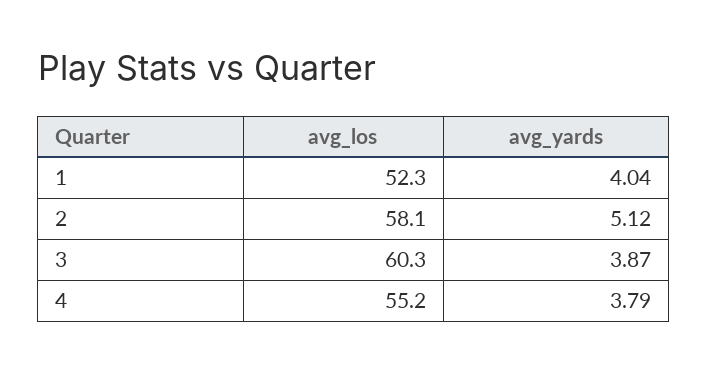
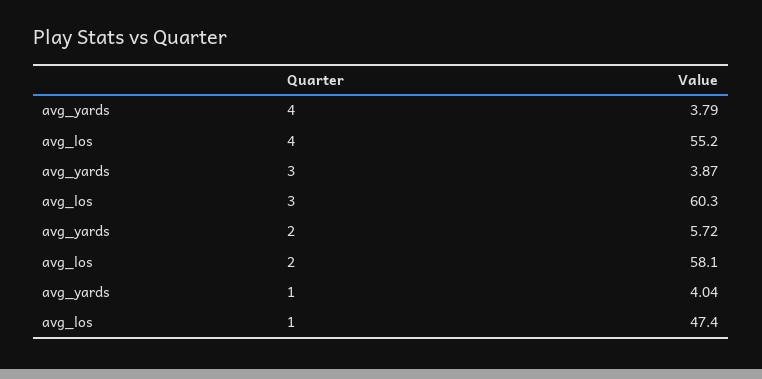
avg_los, 1: 52.3 -> 47.4
avg_yards, 2: 5.12 -> 5.72

